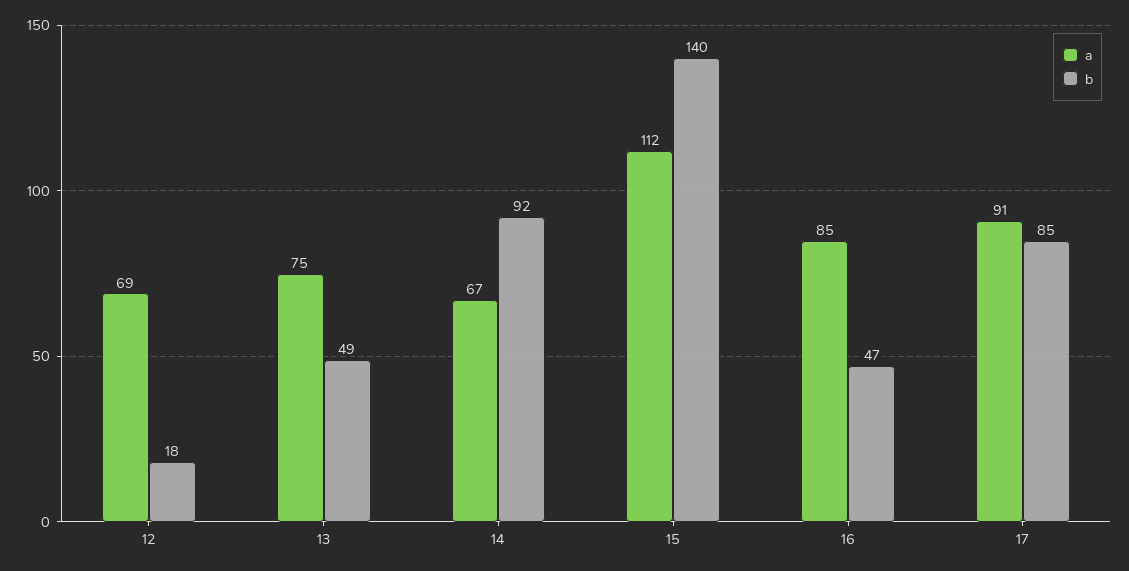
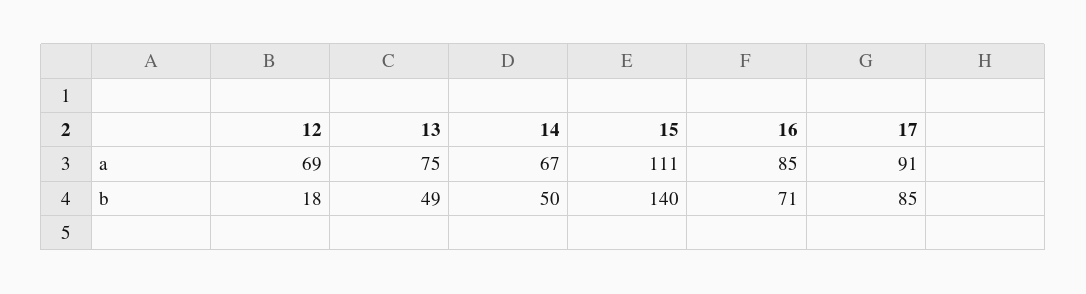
b, 14: 92 -> 50
a, 15: 112 -> 111
b, 16: 47 -> 71

